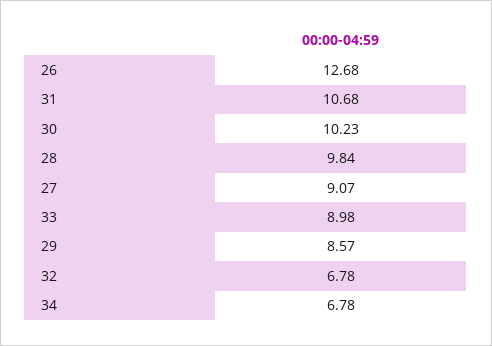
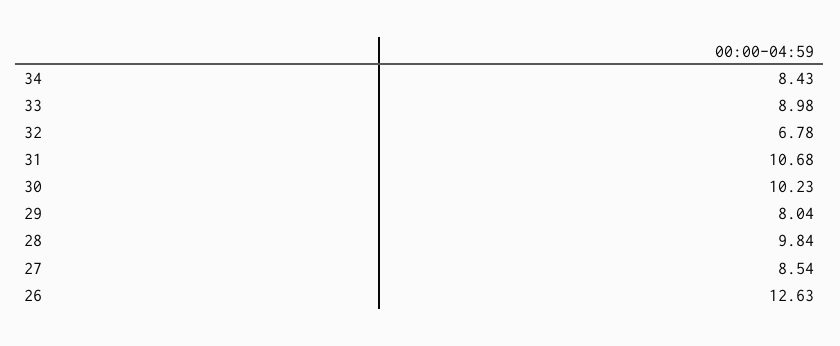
26: 12.68 -> 12.63
27: 9.07 -> 8.54
29: 8.57 -> 8.04
34: 6.78 -> 8.43

